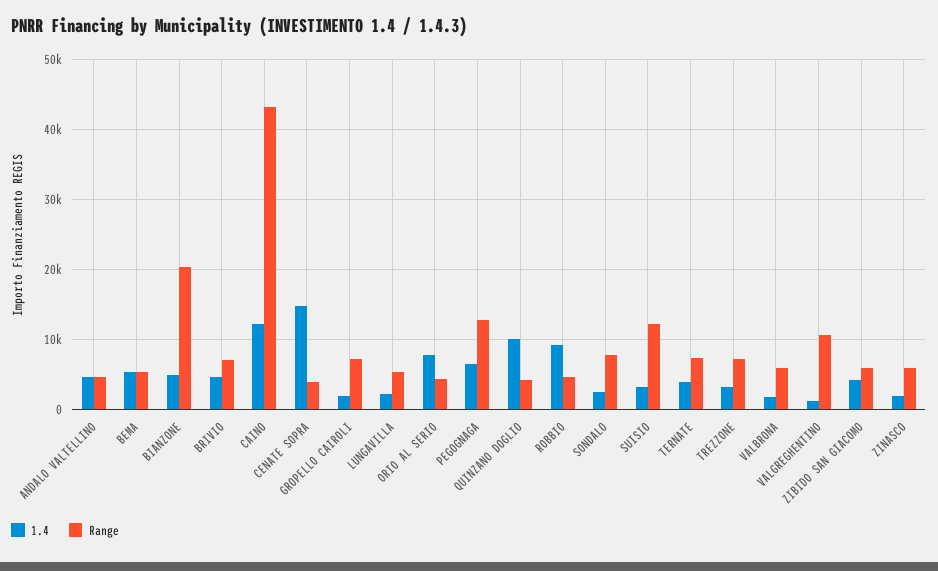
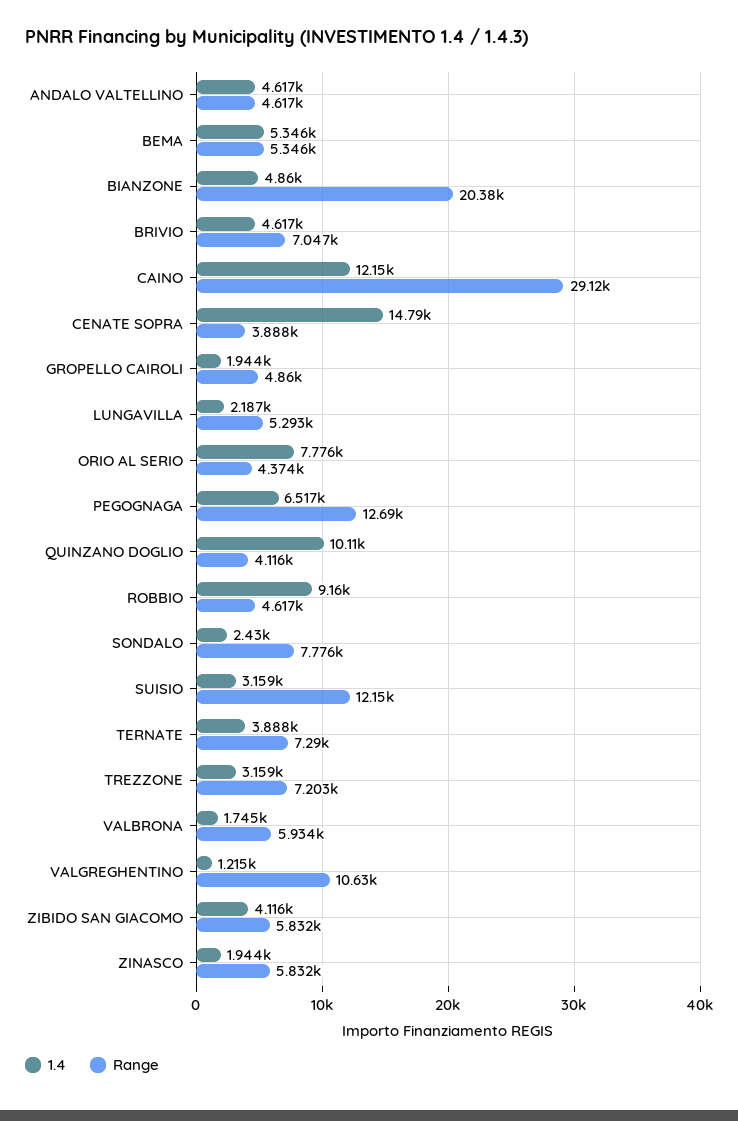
Range, CAINO: 43000 -> 29120
Range, GROPELLO CAIROLI: 7000 -> 4860

